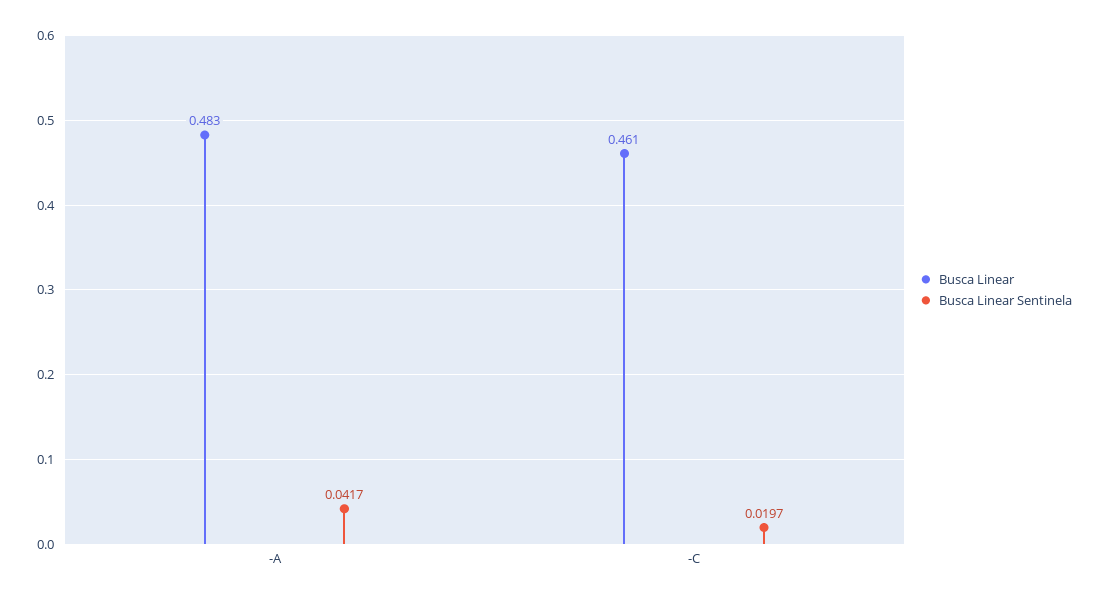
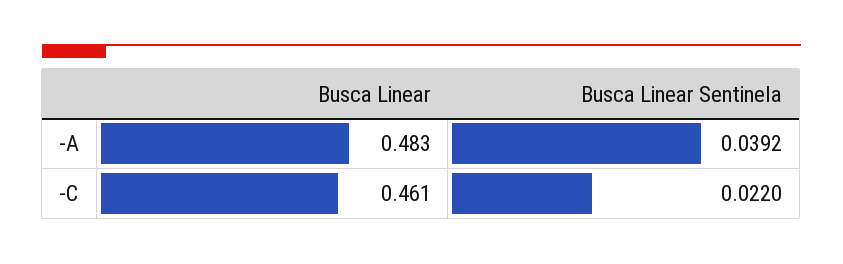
Busca Linear Sentinela, -A: 0.0417 -> 0.0392
Busca Linear Sentinela, -C: 0.0197 -> 0.022

